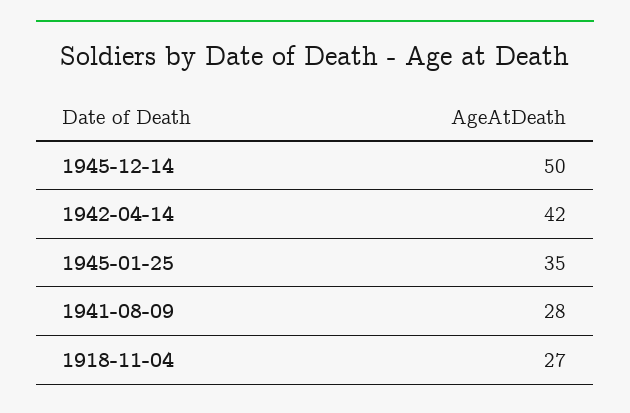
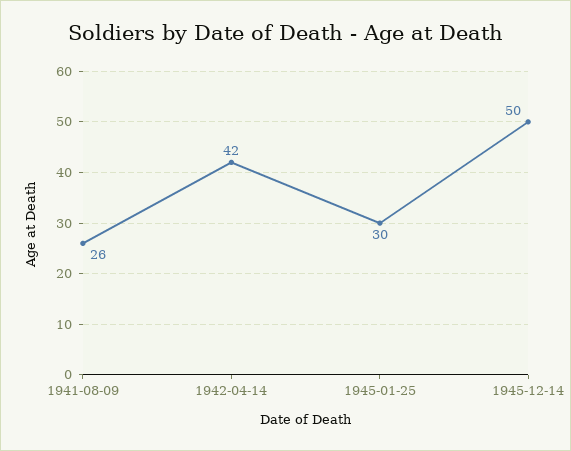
1945-01-25: 35 -> 30
1941-08-09: 28 -> 26
1918-11-04: 27 -> none

